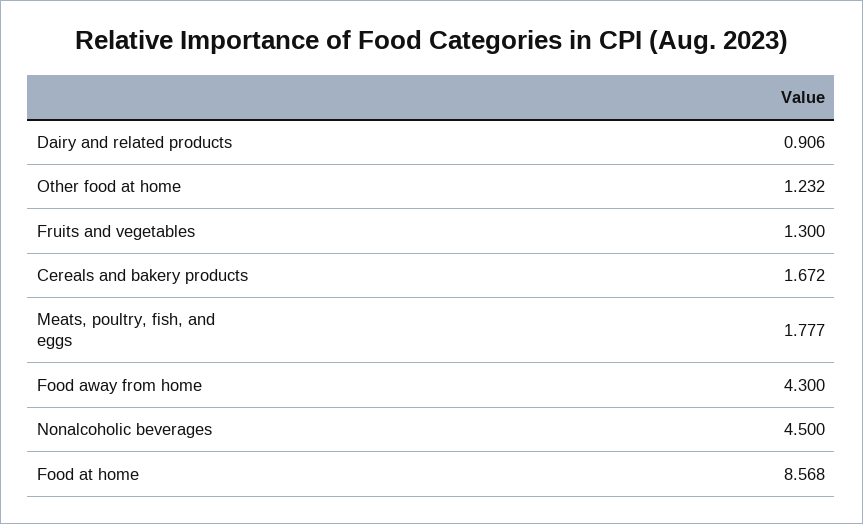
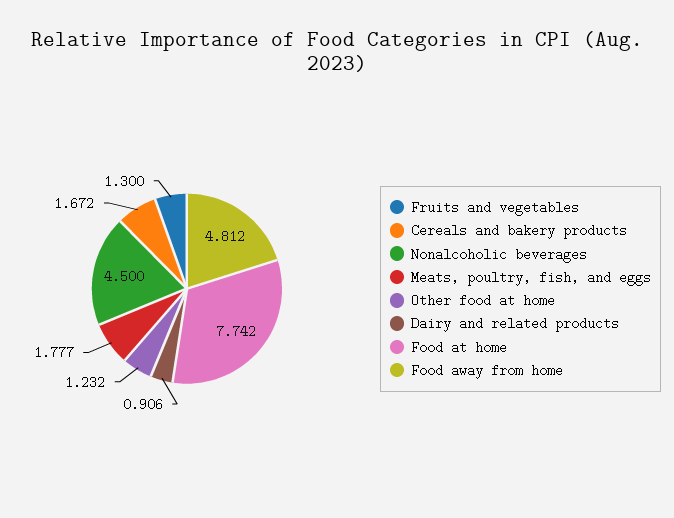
Food away from home: 4.3 -> 4.812
Food at home: 8.568 -> 7.742

